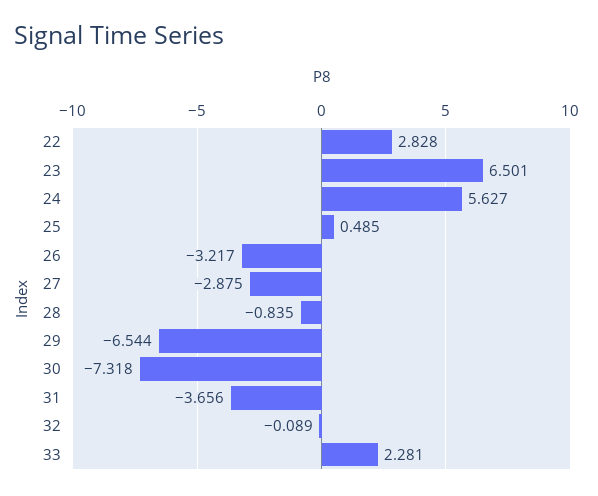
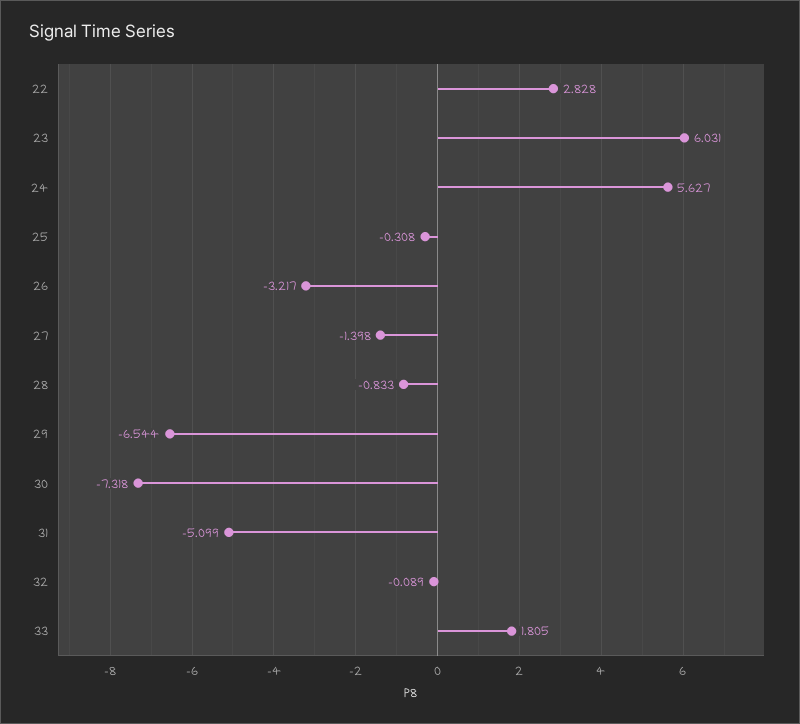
23: 6.501 -> 6.031
25: 0.485 -> -0.308
27: -2.875 -> -1.398
28: -0.835 -> -0.833
31: -3.656 -> -5.099
33: 2.281 -> 1.805

